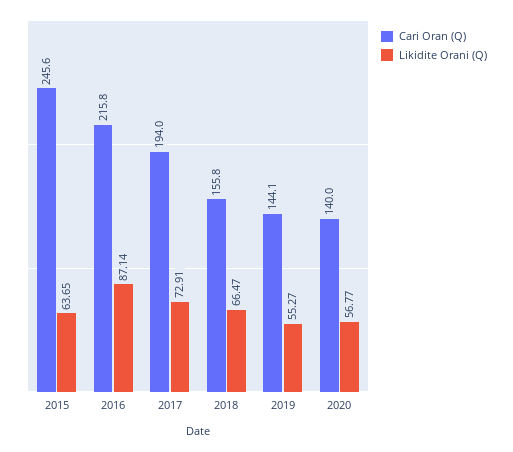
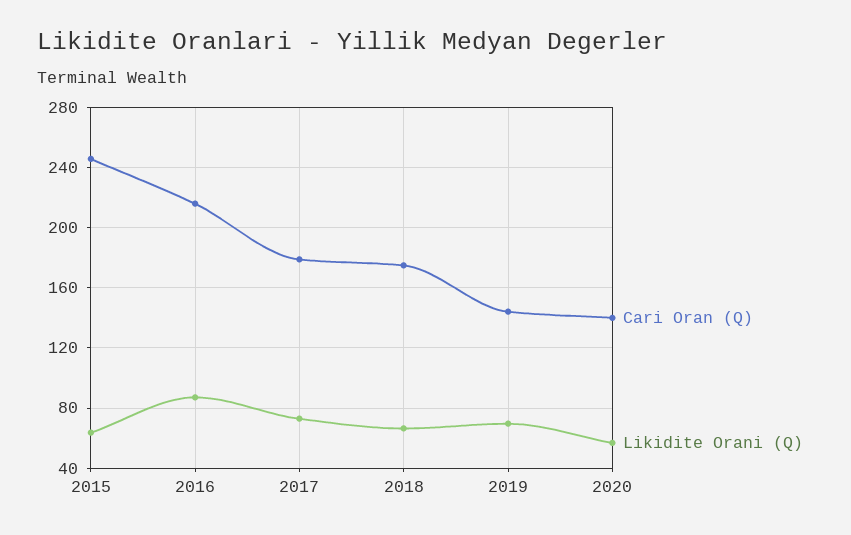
Cari Oran (Q), 2017: 194 -> 180
Cari Oran (Q), 2018: 155.8 -> 175
Likidite Orani (Q), 2019: 55.27 -> 70

